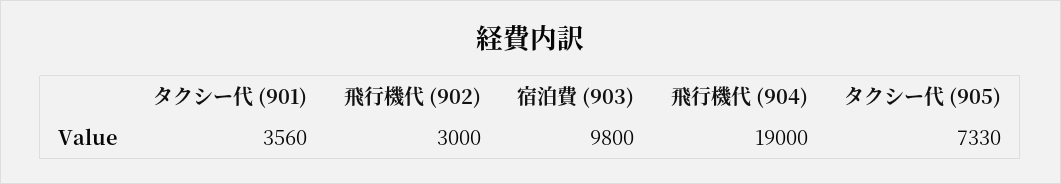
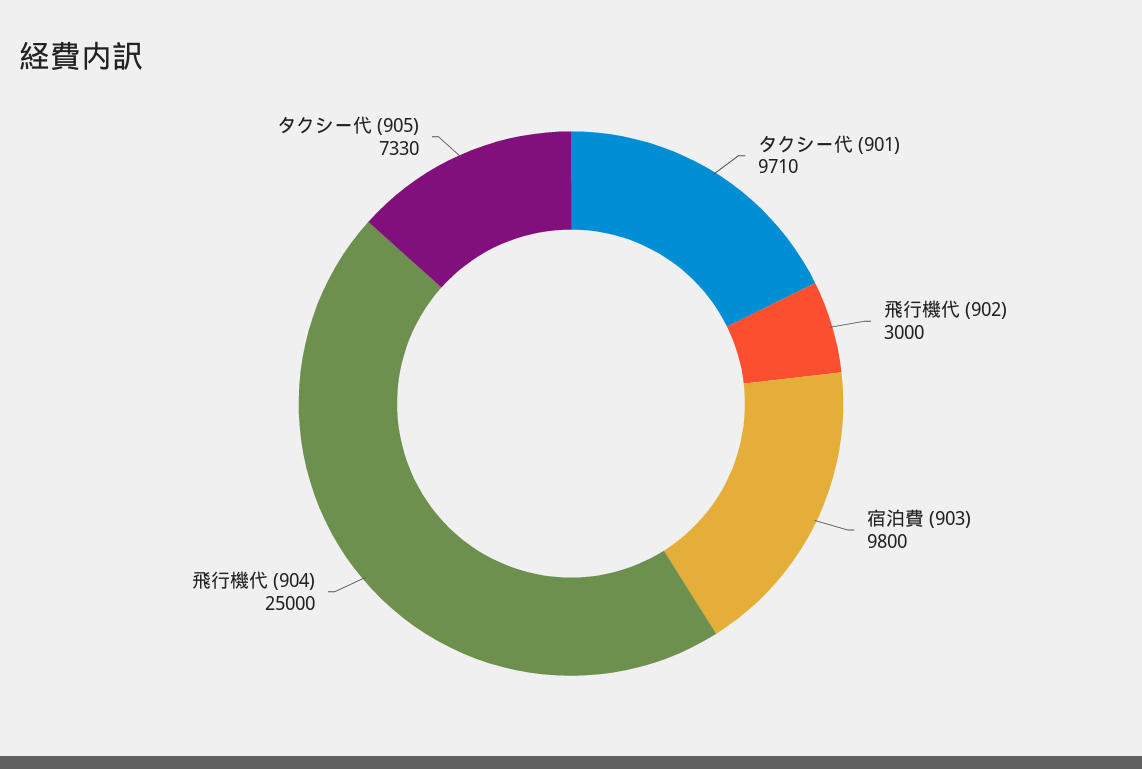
タクシー代 (901): 3560 -> 9710
飛行機代 (904): 19000 -> 25000

